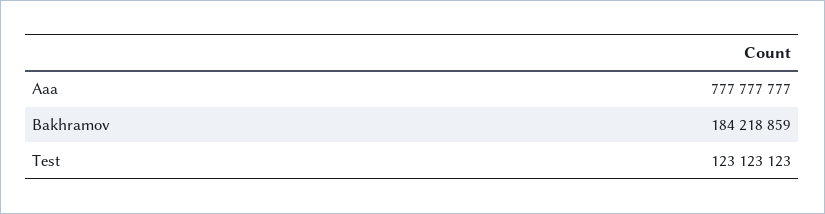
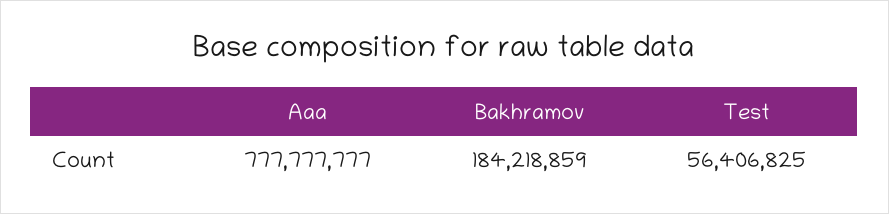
Test: 123123123 -> 56406825

